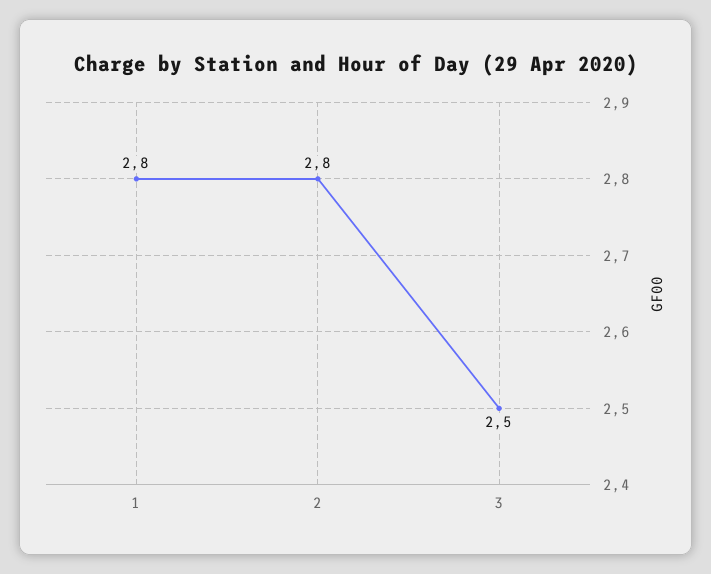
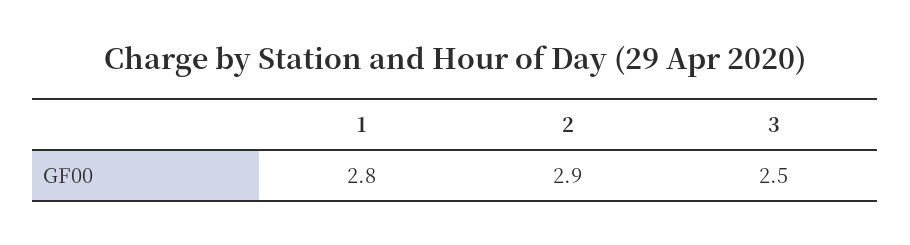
2: 2.8 -> 2.9

